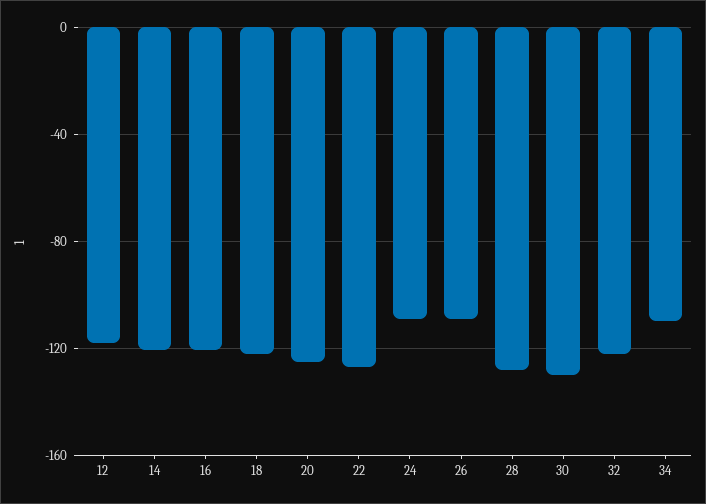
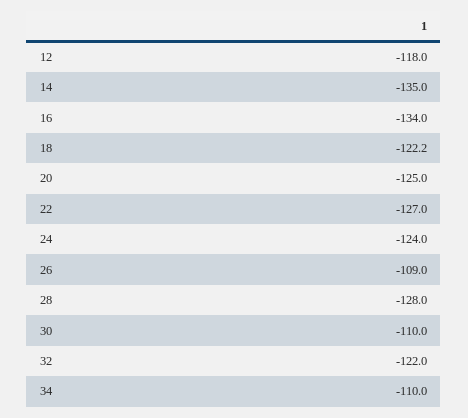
14: -120 -> -135
16: -120 -> -134
24: -110 -> -124
30: -130 -> -110

